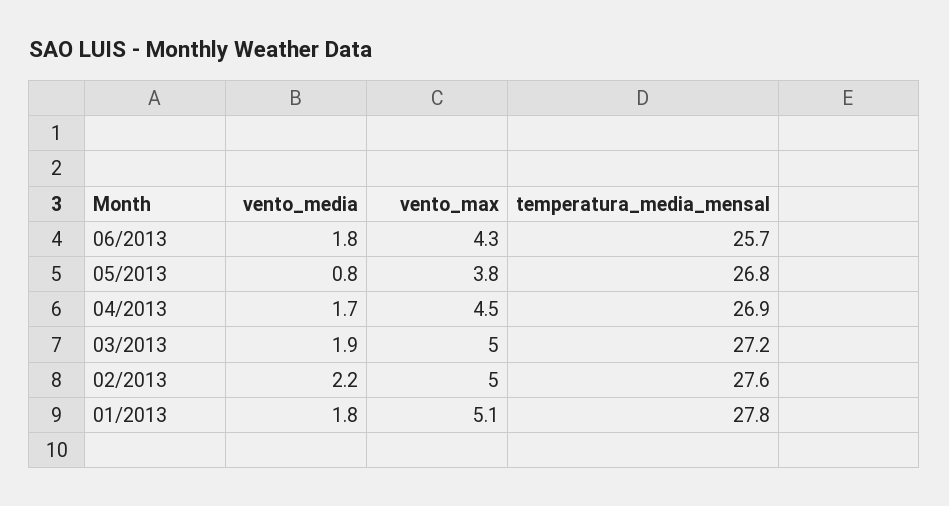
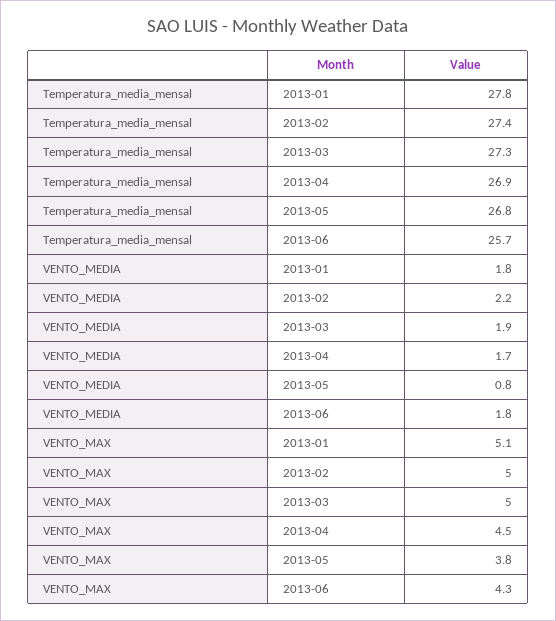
temperatura_media_mensal, 03/2013: 27.2 -> 27.3
temperatura_media_mensal, 02/2013: 27.6 -> 27.4

